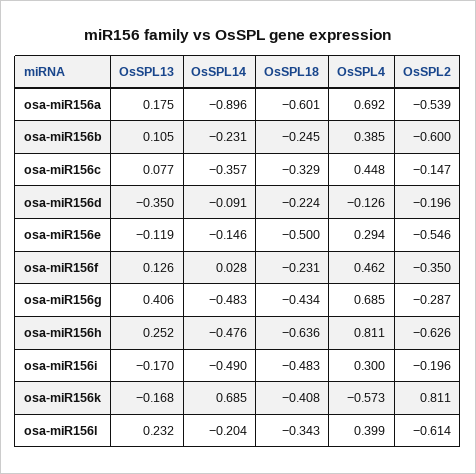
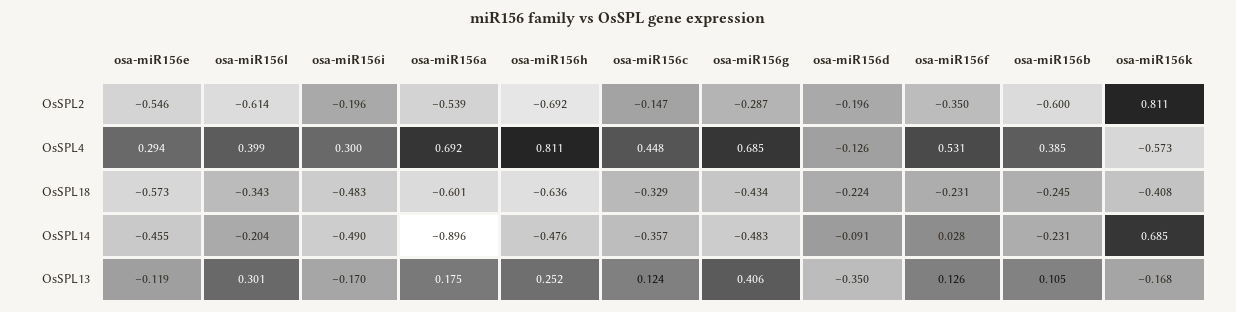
OsSPL13, osa-miR156c: 0.077 -> 0.124
OsSPL14, osa-miR156e: -0.146 -> -0.455
OsSPL18, osa-miR156e: -0.5 -> -0.573
OsSPL4, osa-miR156f: 0.462 -> 0.531
OsSPL2, osa-miR156h: -0.626 -> -0.692
OsSPL13, osa-miR156l: 0.232 -> 0.301

